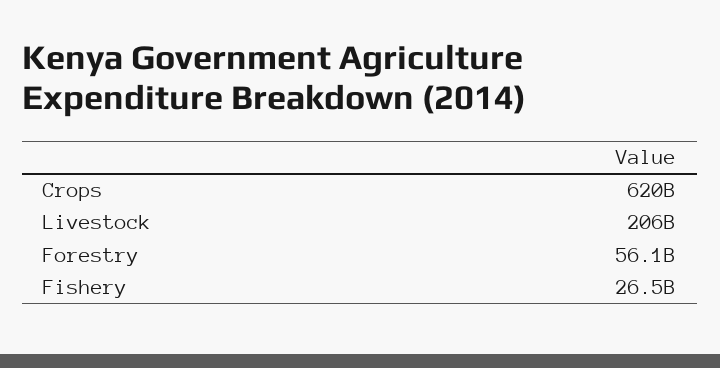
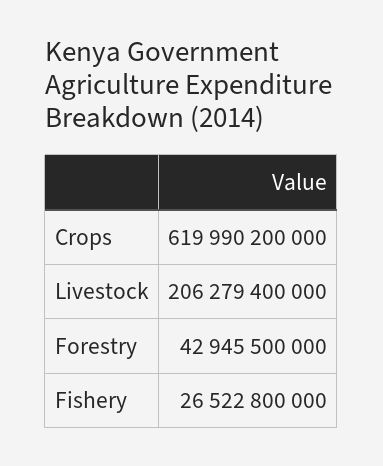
Forestry: 56100000000 -> 42945500000

